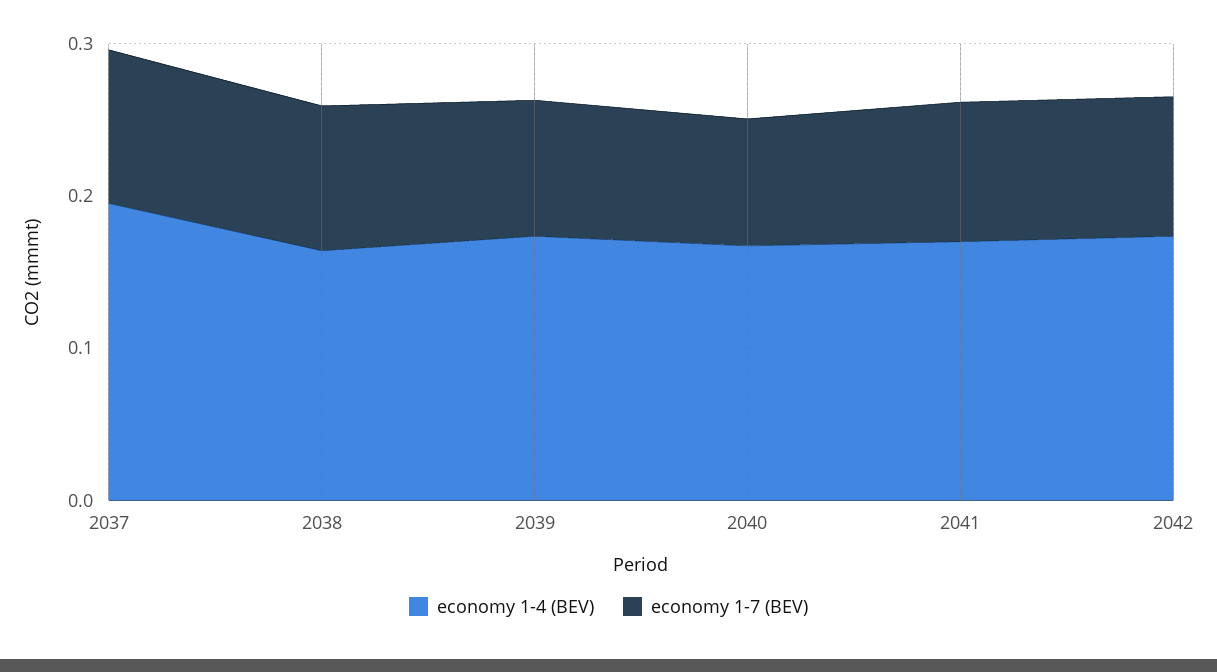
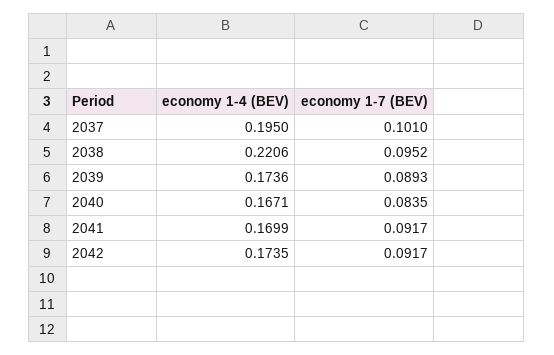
economy 1-4 (BEV), 2038: 0.16 -> 0.2206

